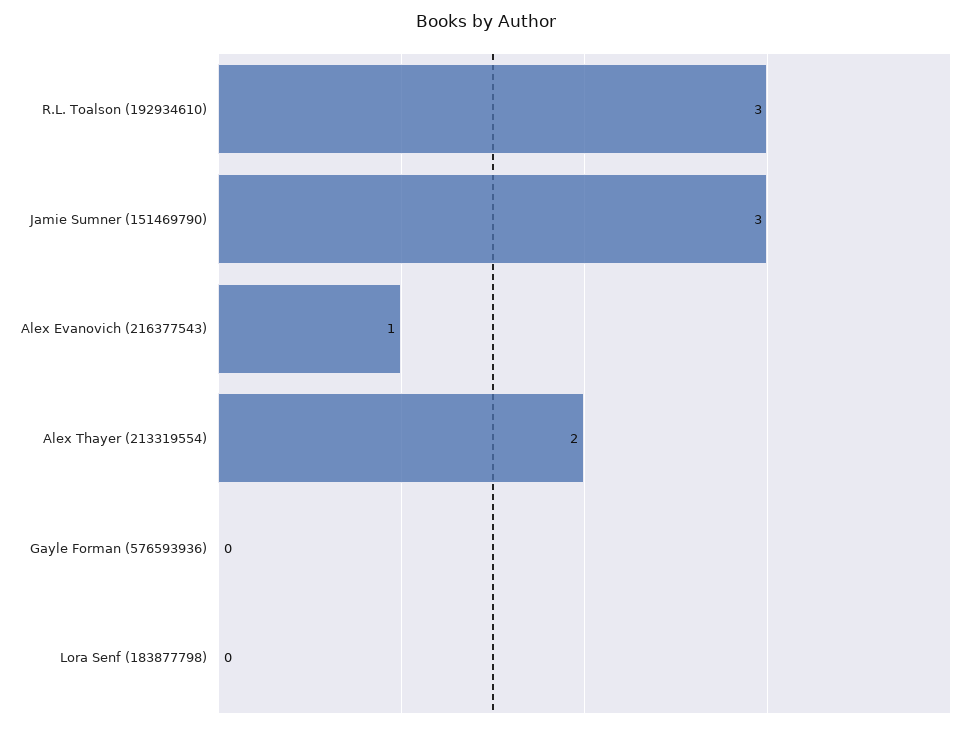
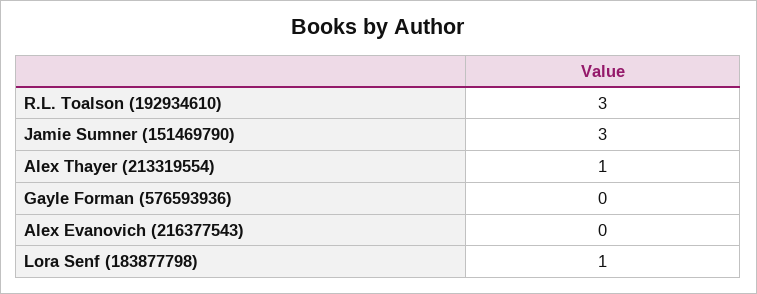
Alex Evanovich (216377543): 1 -> 0
Alex Thayer (213319554): 2 -> 1
Lora Senf (183877798): 0 -> 1

